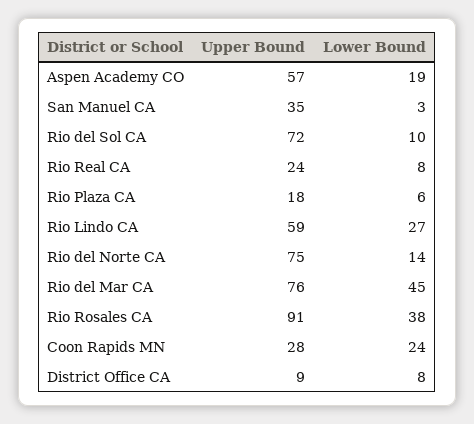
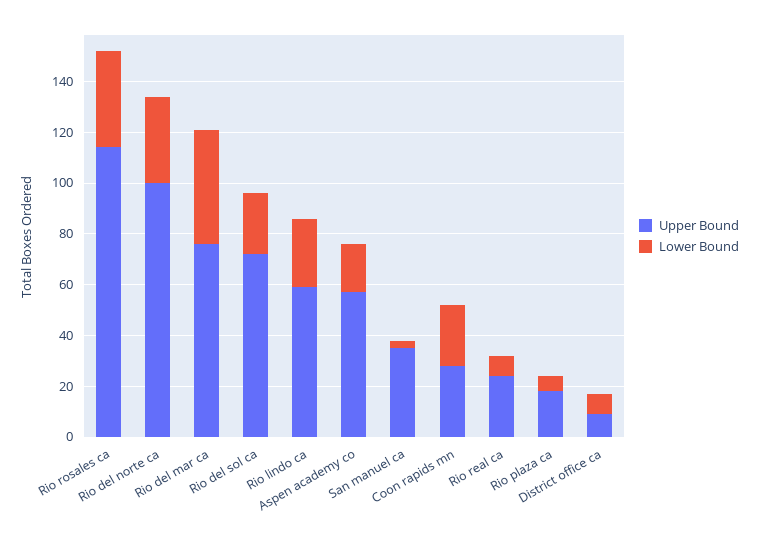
Lower Bound, Rio del Sol CA: 10 -> 25
Upper Bound, Rio del Norte CA: 75 -> 100
Lower Bound, Rio del Norte CA: 14 -> 35
Upper Bound, Rio Rosales CA: 91 -> 115

